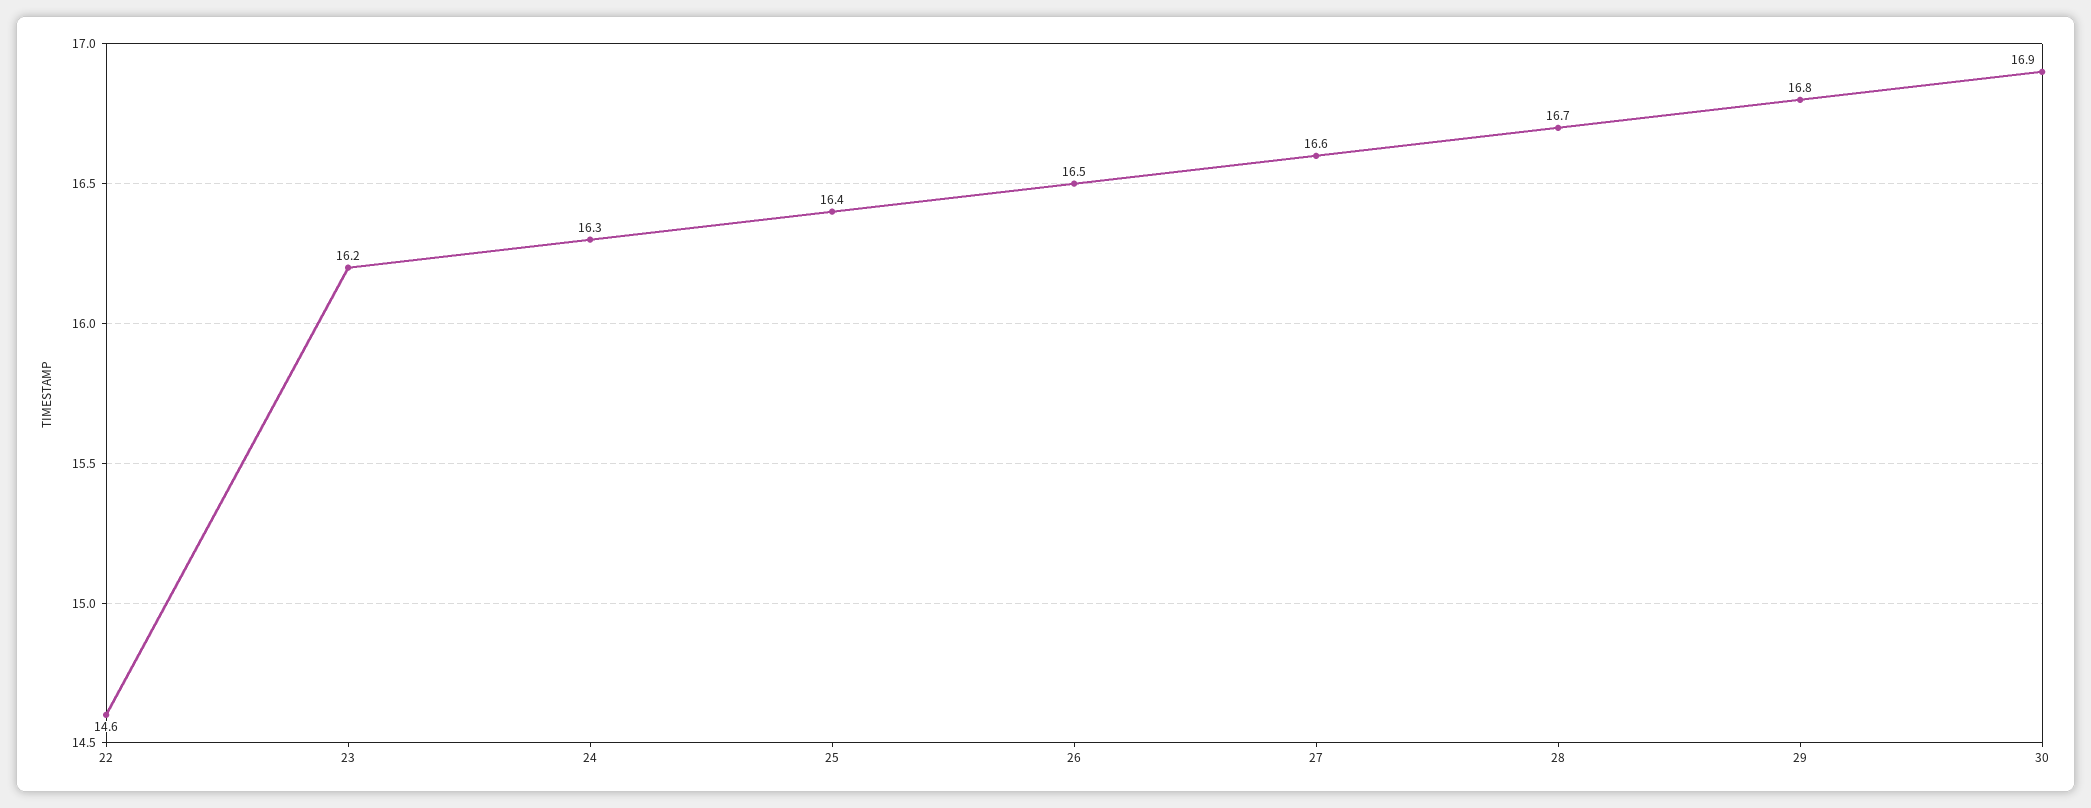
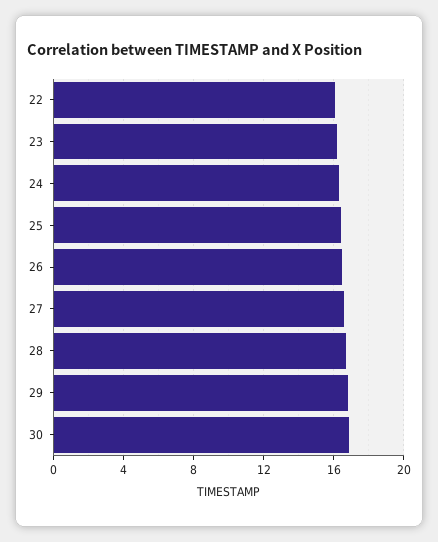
22: 14.6 -> 16

